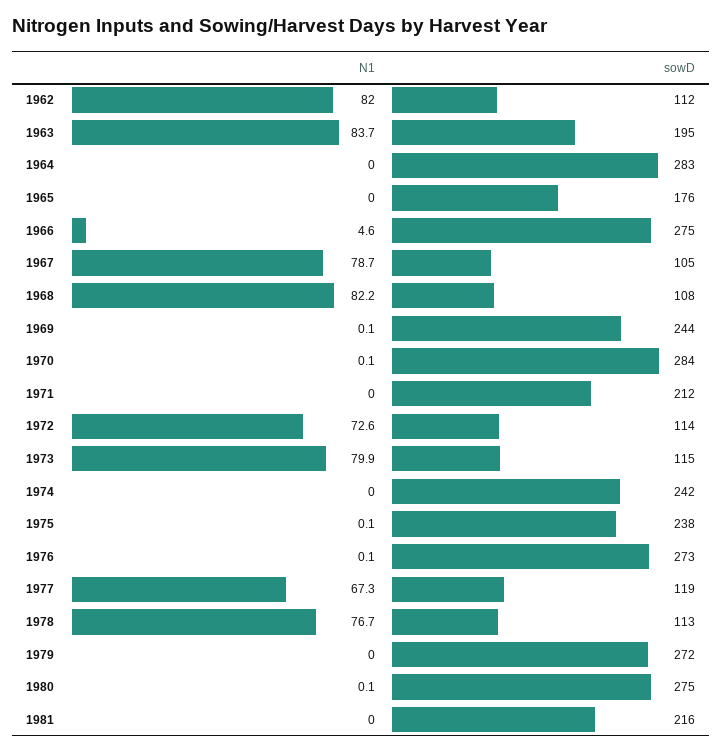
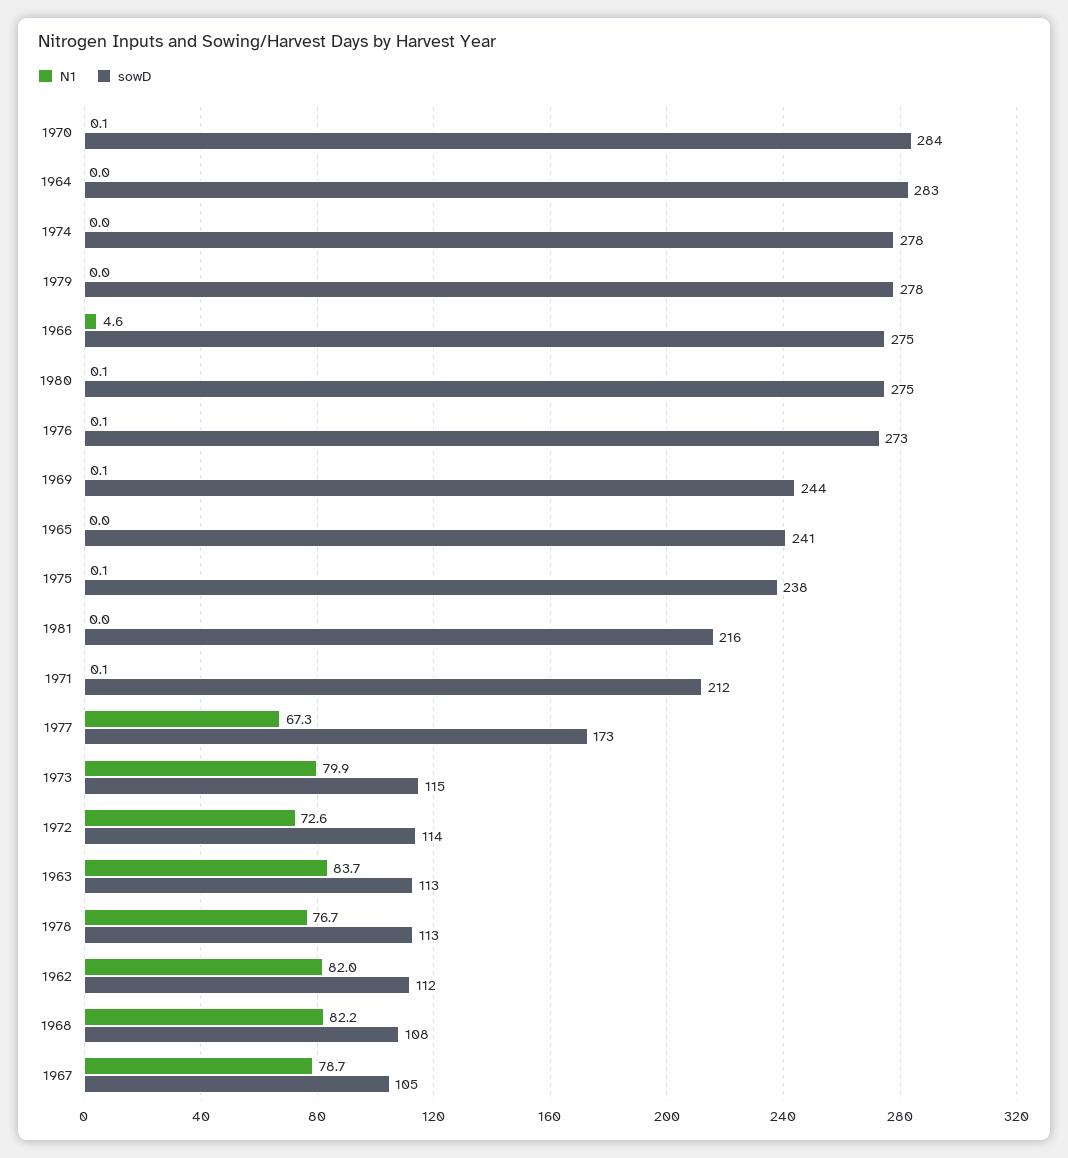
sowD, 1963: 195 -> 113
sowD, 1965: 176 -> 241
N1, 1971: 0 -> 0.1
sowD, 1974: 242 -> 278
sowD, 1977: 119 -> 173
sowD, 1979: 272 -> 278

